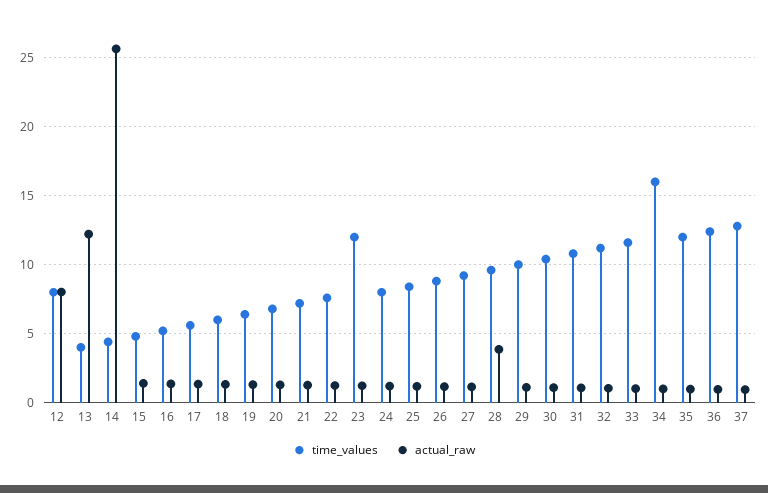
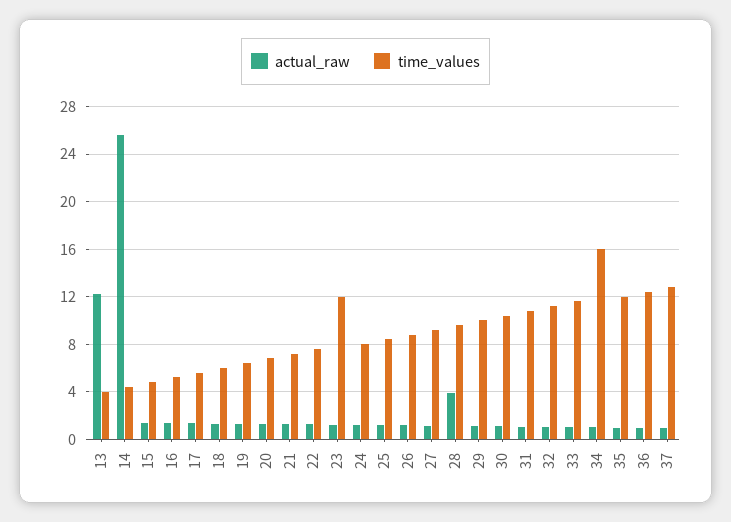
time_values, 12: 8 -> none
actual_raw, 12: 8 -> none

